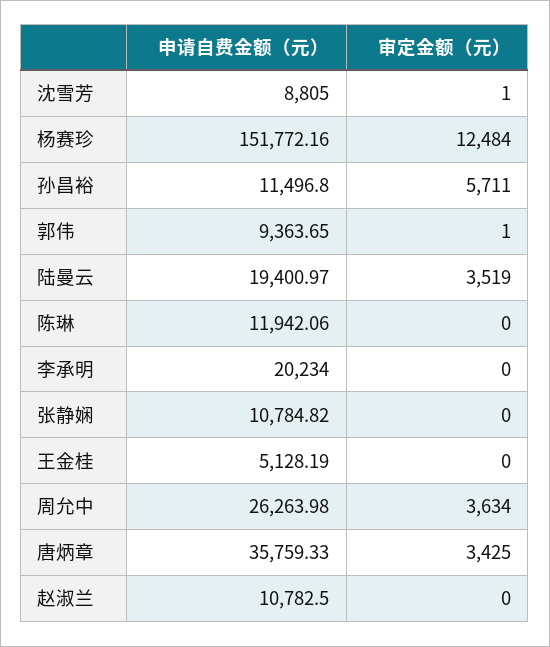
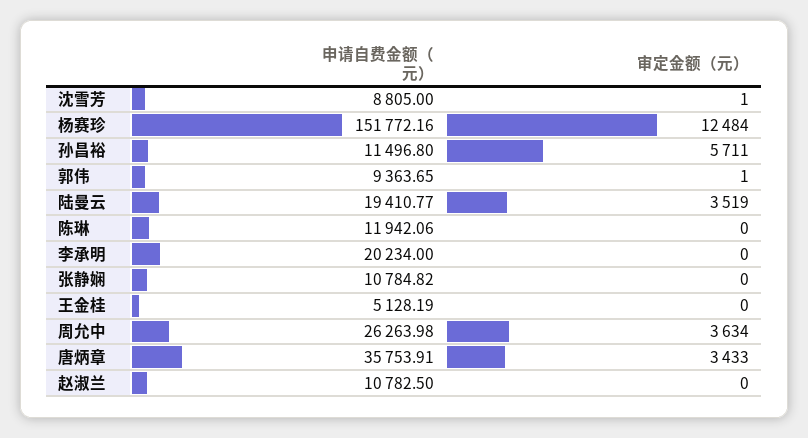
申请自费金额（元）, 陆曼云: 19400.97 -> 19410.77
申请自费金额（元）, 唐炳章: 35759.33 -> 35753.91
审定金额（元）, 唐炳章: 3425 -> 3433

